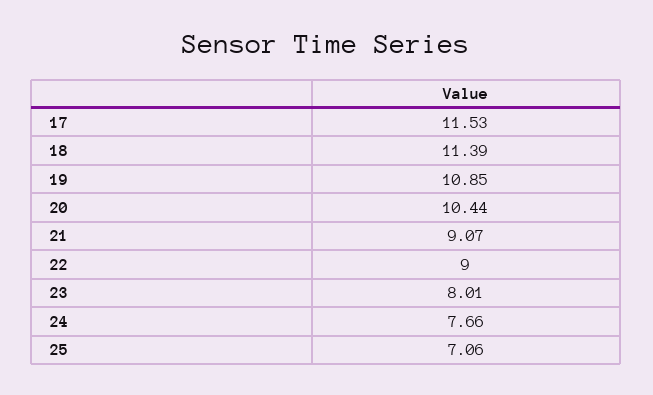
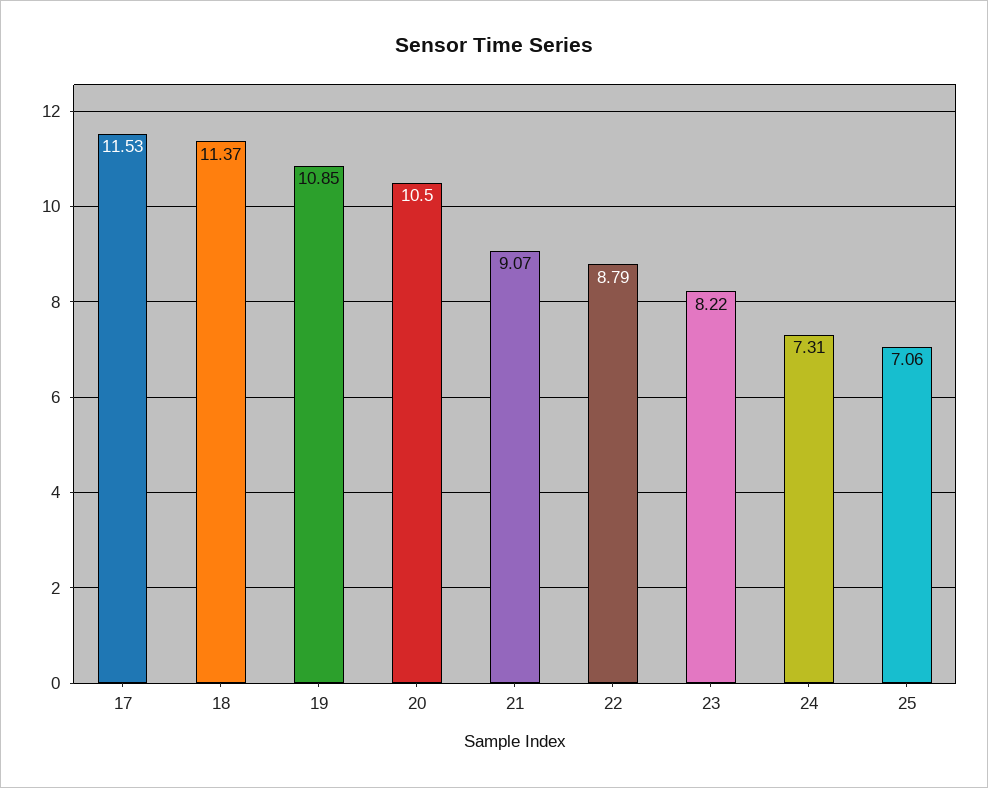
18: 11.39 -> 11.37
20: 10.44 -> 10.5
22: 9 -> 8.79
23: 8.01 -> 8.22
24: 7.66 -> 7.31

